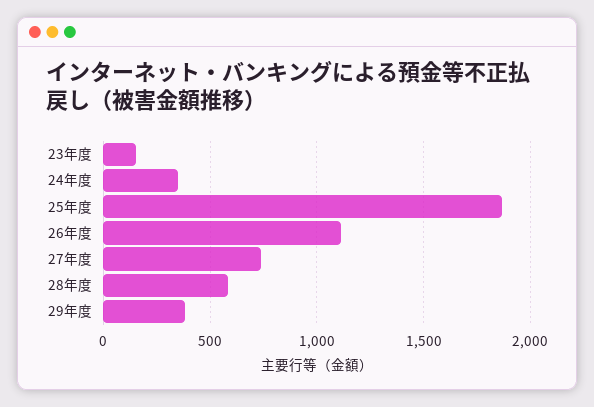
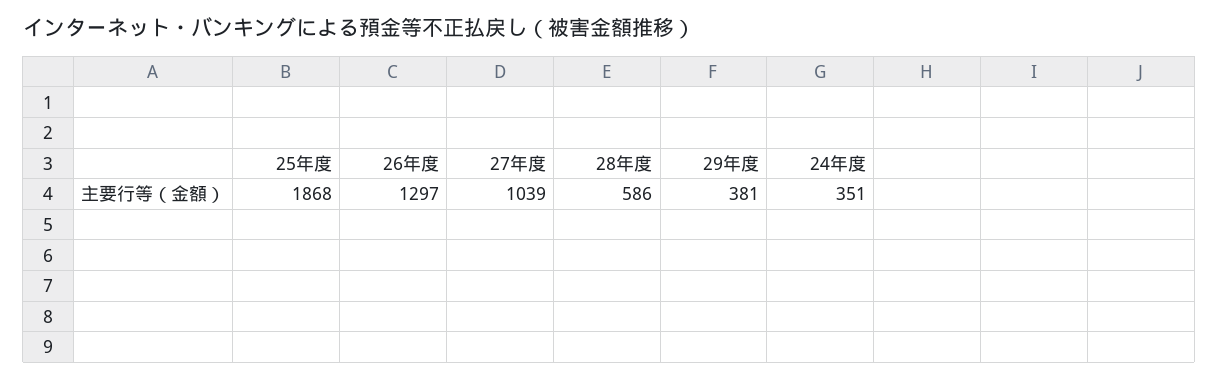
23年度: 150 -> none
26年度: 1100 -> 1297
27年度: 750 -> 1039

